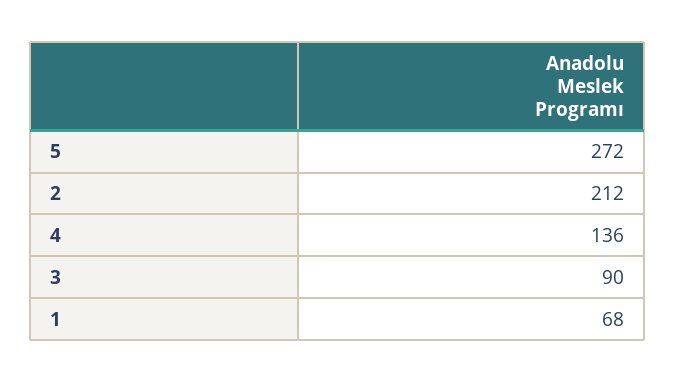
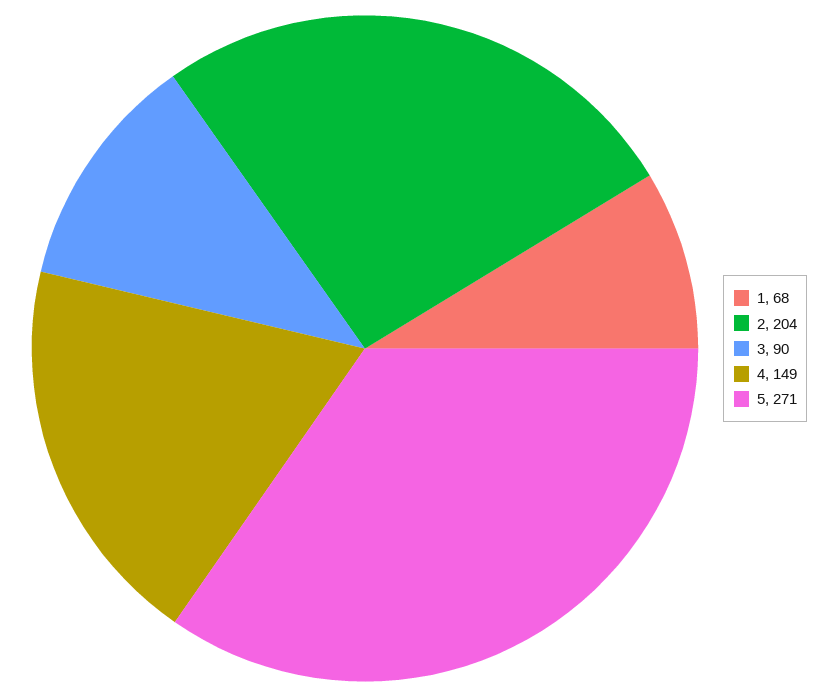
5: 272 -> 271
2: 212 -> 204
4: 136 -> 149

